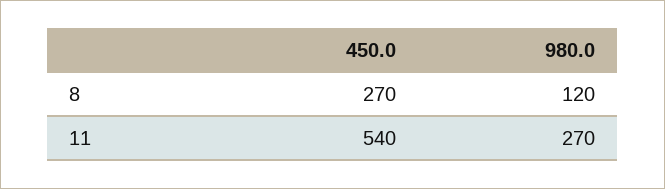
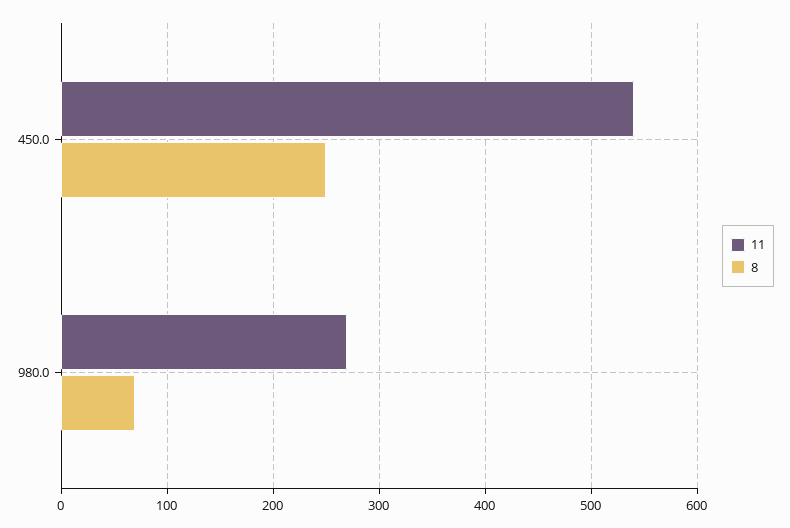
8, 450.0: 270 -> 250
8, 980.0: 120 -> 70

